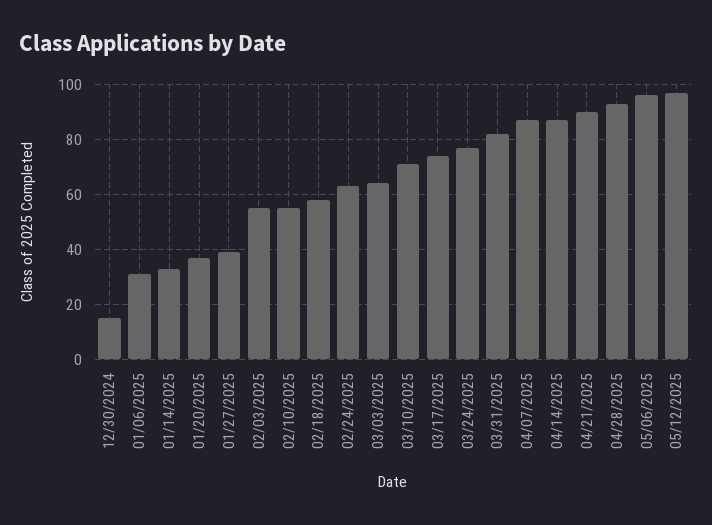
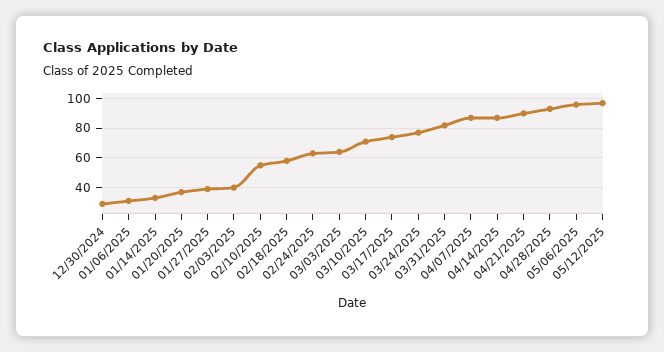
12/30/2024: 15 -> 30
02/03/2025: 55 -> 40

